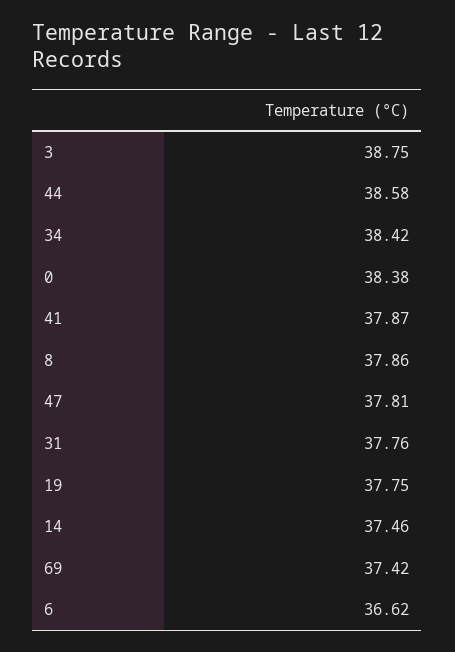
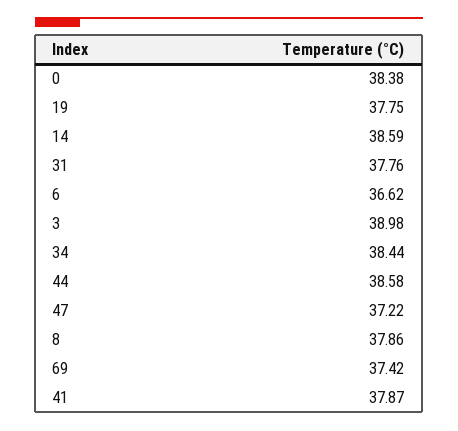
3: 38.75 -> 38.98
34: 38.42 -> 38.44
47: 37.81 -> 37.22
14: 37.46 -> 38.59

